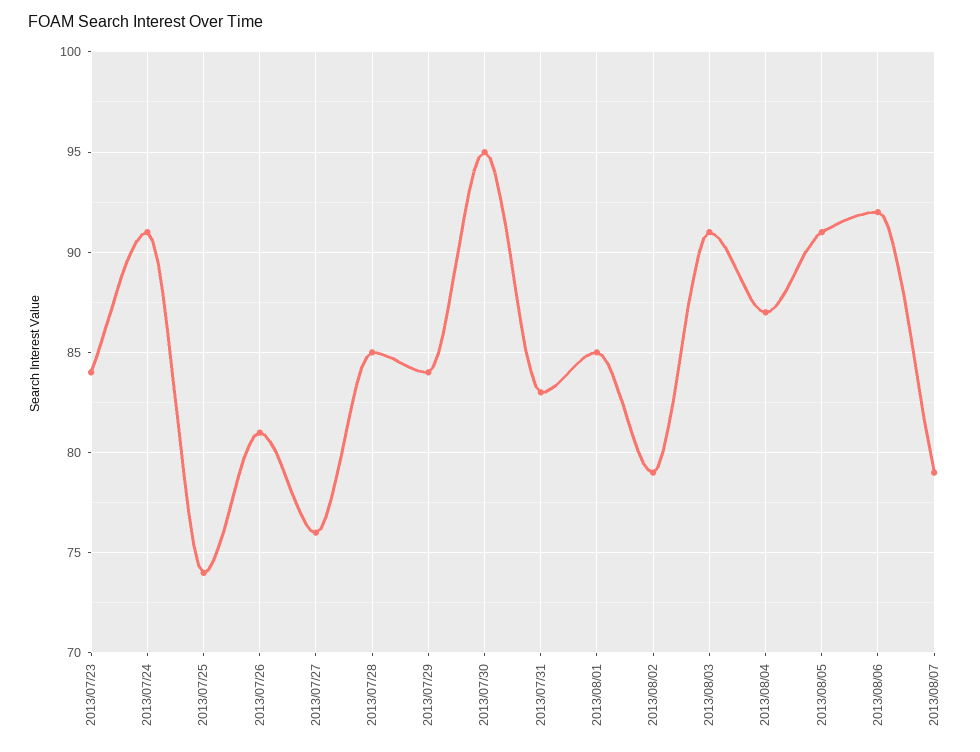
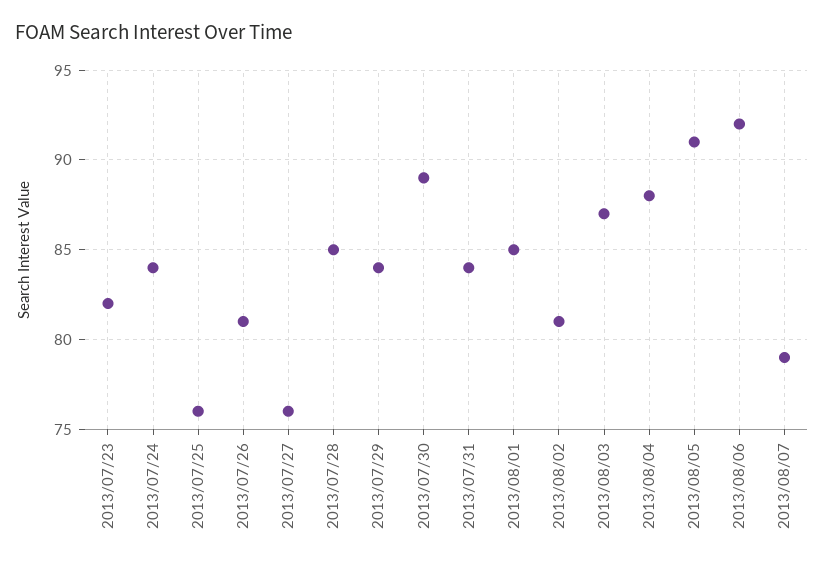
2013/07/23: 84 -> 82
2013/07/24: 91 -> 84
2013/07/25: 74 -> 76
2013/07/30: 95 -> 89
2013/07/31: 83 -> 84
2013/08/02: 79 -> 81
2013/08/03: 91 -> 87
2013/08/04: 87 -> 88

